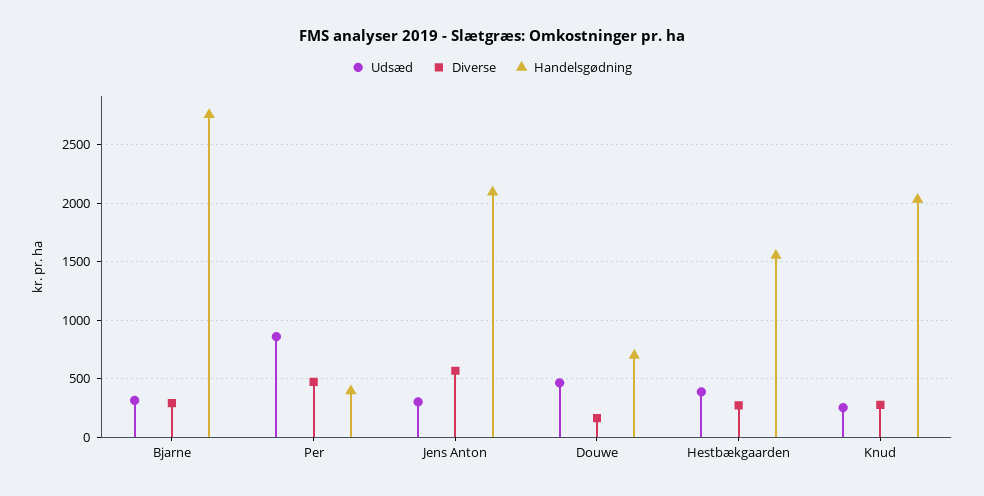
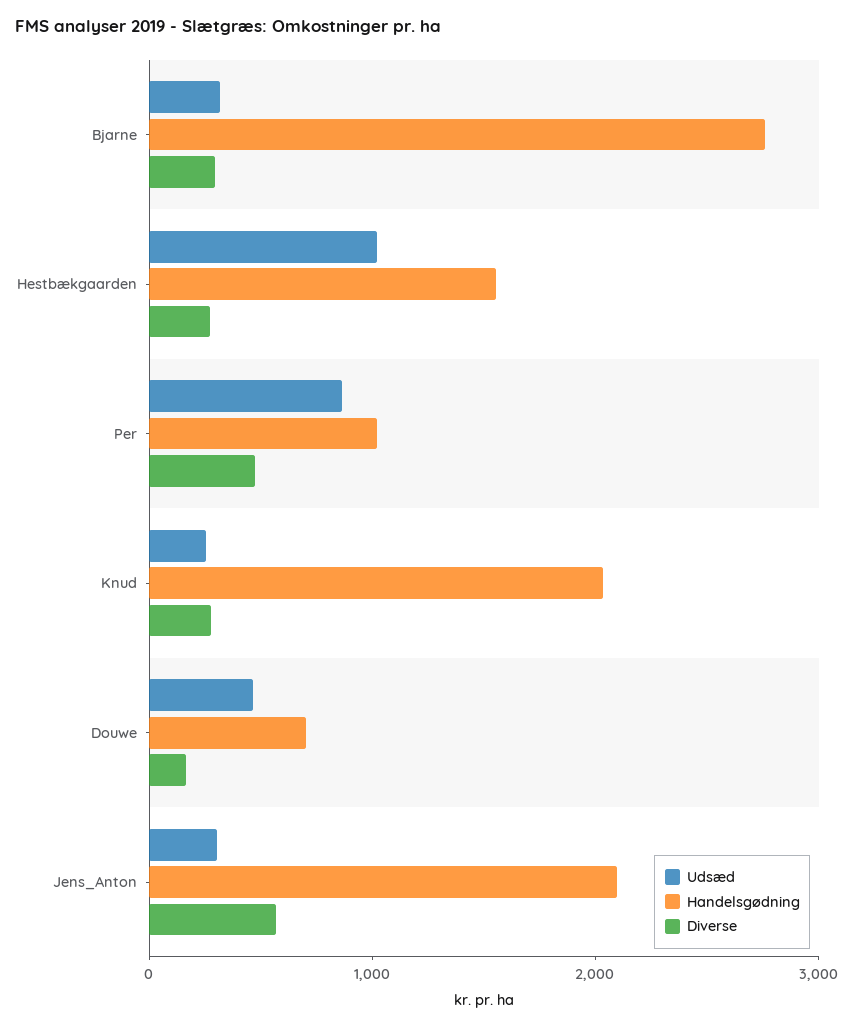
Handelsgødning, Per: 400 -> 1000
Udsæd, Hestbækgaarden: 400 -> 1000

